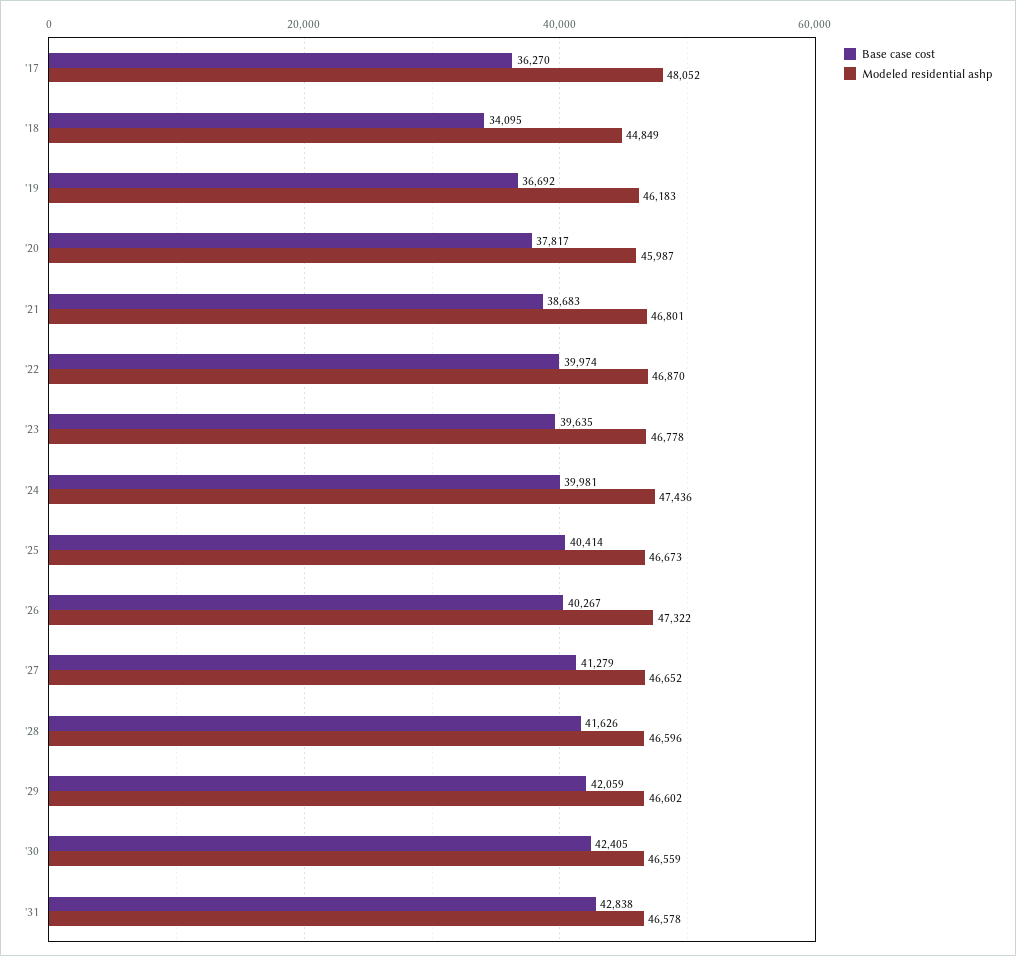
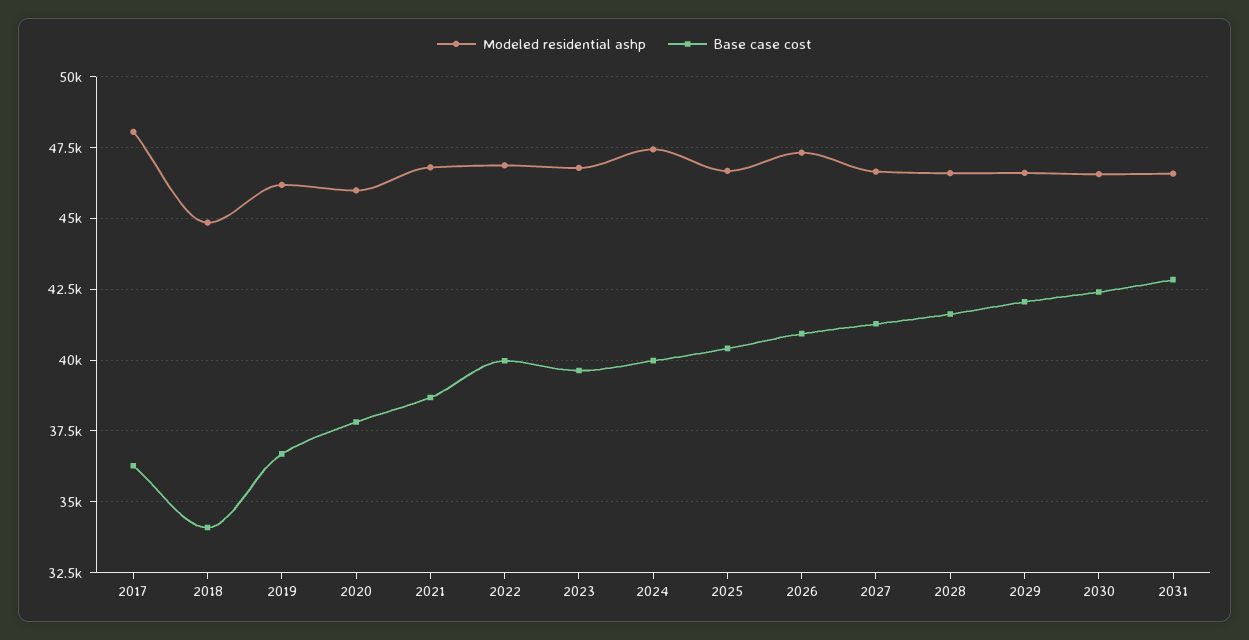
Base case cost, '26: 40267 -> 41000

